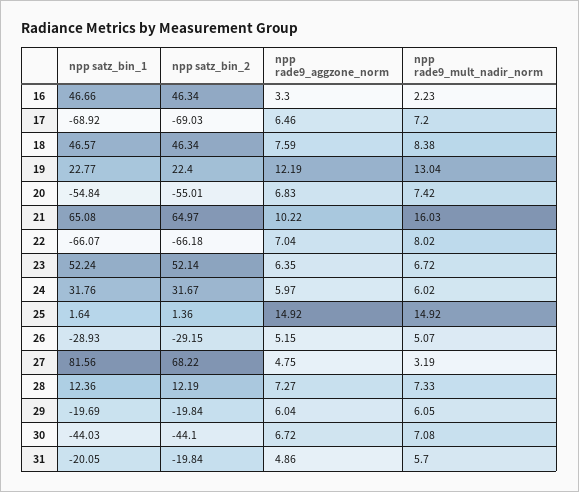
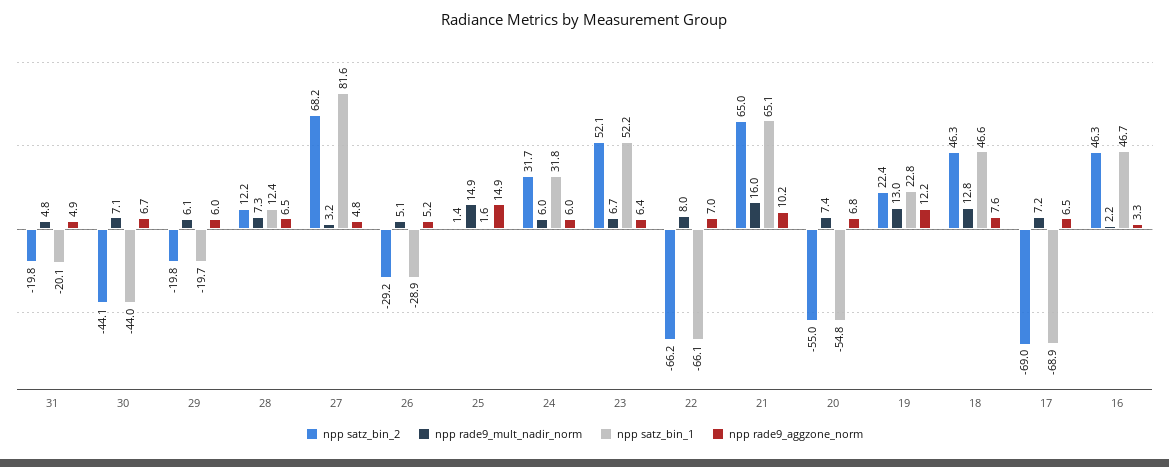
npp rade9_mult_nadir_norm, 18: 8.38 -> 12.8
npp rade9_aggzone_norm, 28: 7.27 -> 6.5
npp rade9_mult_nadir_norm, 31: 5.7 -> 4.8

